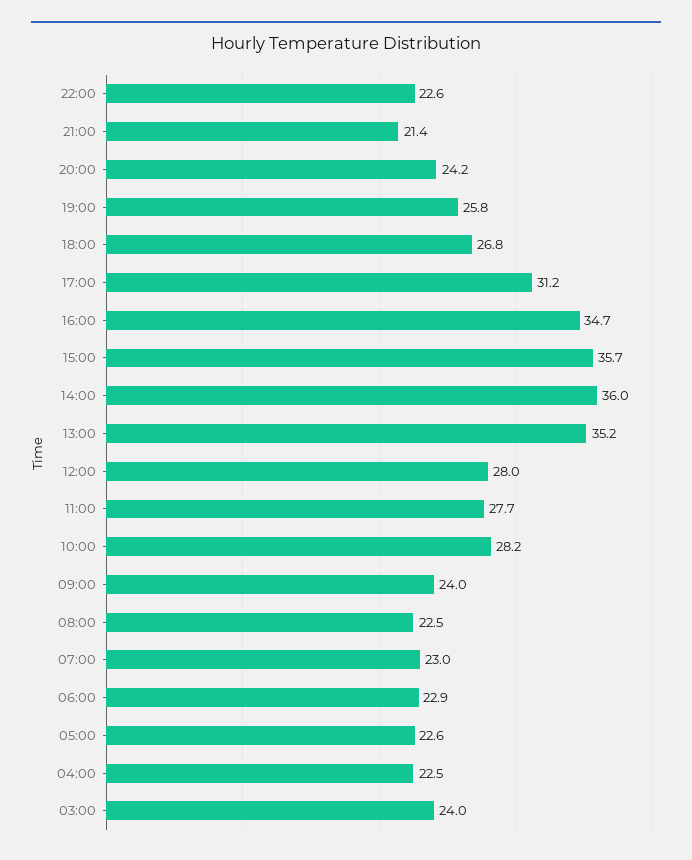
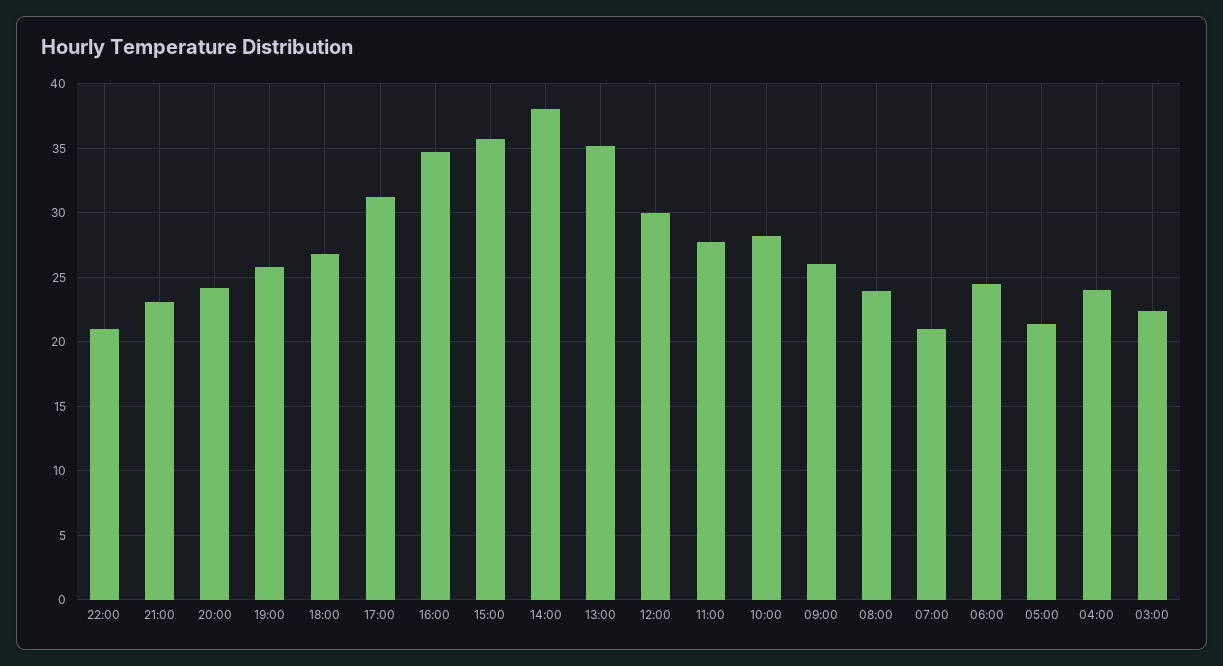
22:00: 22.6 -> 21
21:00: 21.4 -> 23
14:00: 36 -> 38
12:00: 28 -> 30
09:00: 24 -> 26
08:00: 22.5 -> 24
07:00: 23 -> 21
06:00: 22.9 -> 24.5
05:00: 22.6 -> 21.5
04:00: 22.5 -> 24
03:00: 24 -> 22.5

